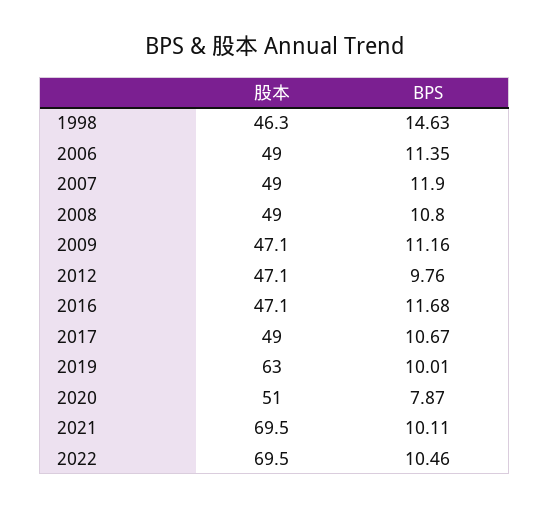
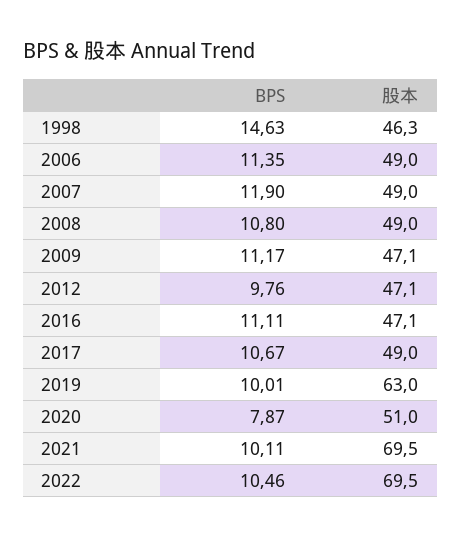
BPS, 2009: 11.16 -> 11.17
BPS, 2016: 11.68 -> 11.11

